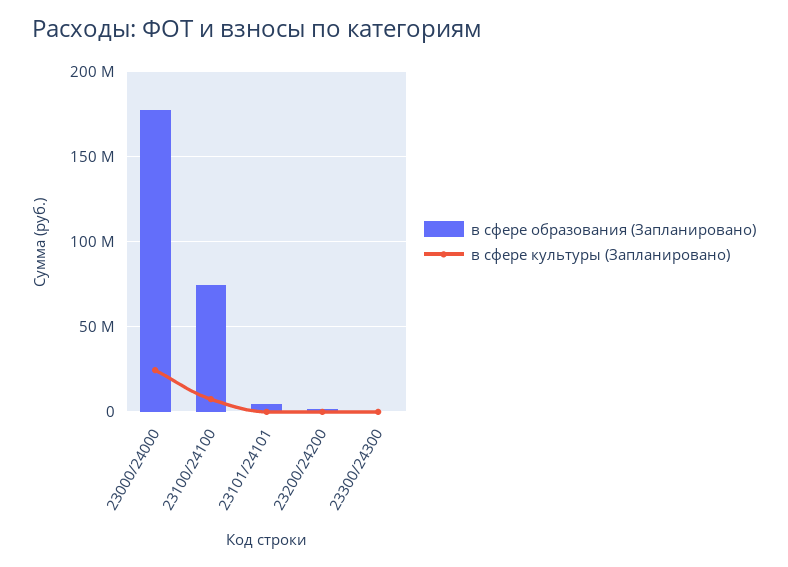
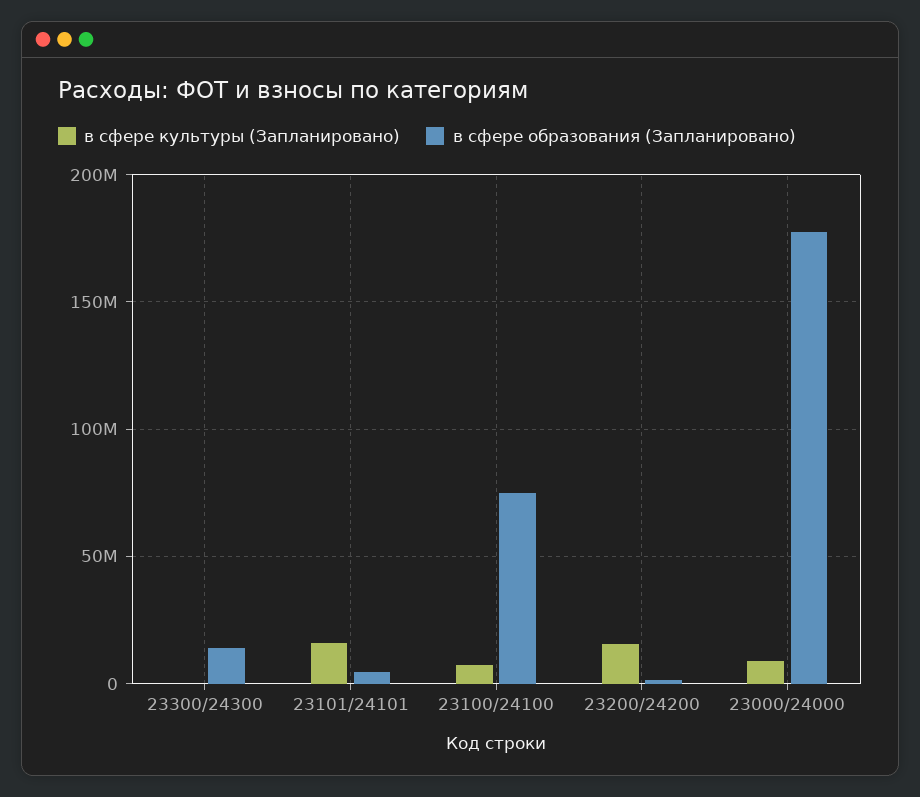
в сфере культуры (Запланировано), 23000/24000: 25000000 -> 10000000
в сфере культуры (Запланировано), 23101/24101: 0 -> 15000000
в сфере культуры (Запланировано), 23200/24200: 0 -> 15000000
в сфере образования (Запланировано), 23300/24300: 0 -> 15000000

